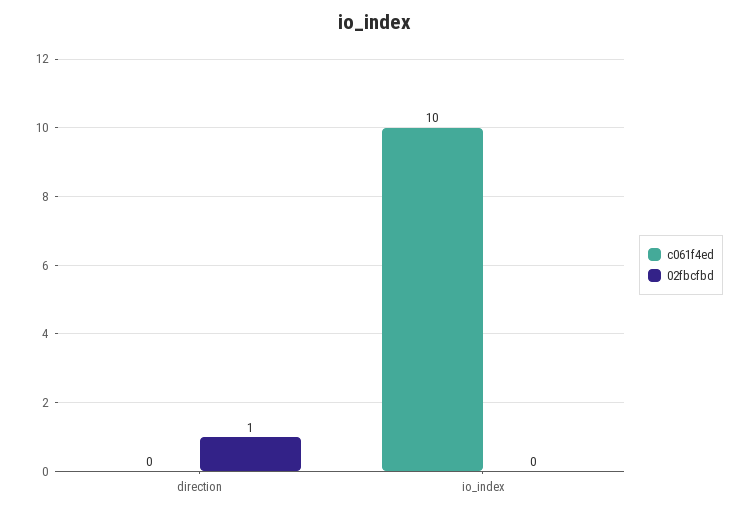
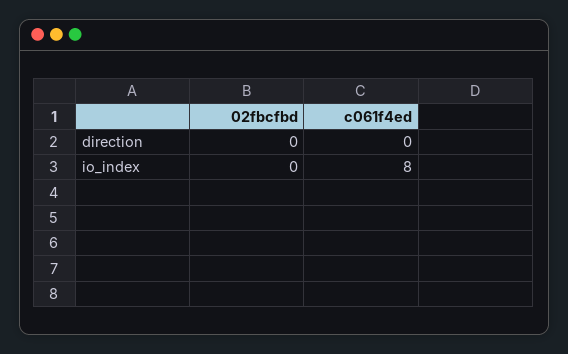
02fbcfbd, direction: 1 -> 0
c061f4ed, io_index: 10 -> 8

